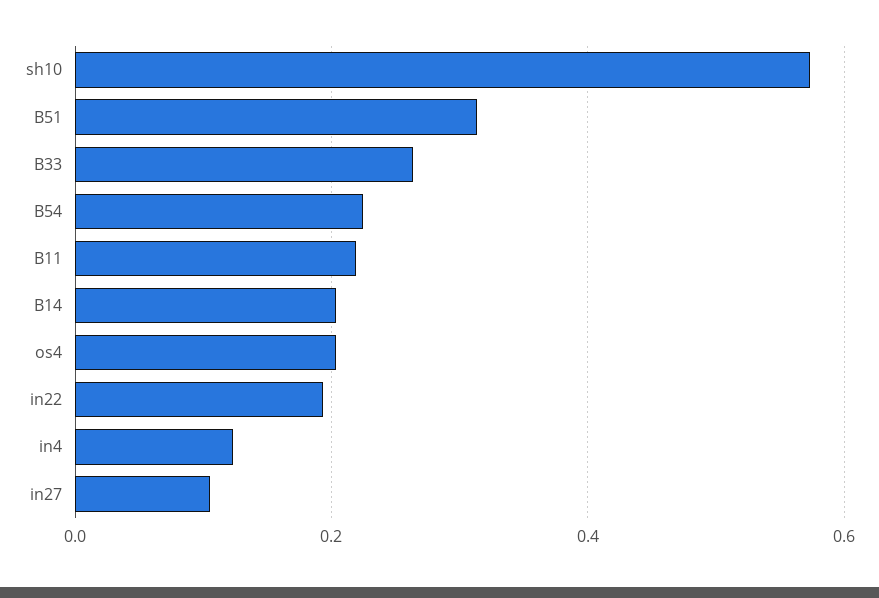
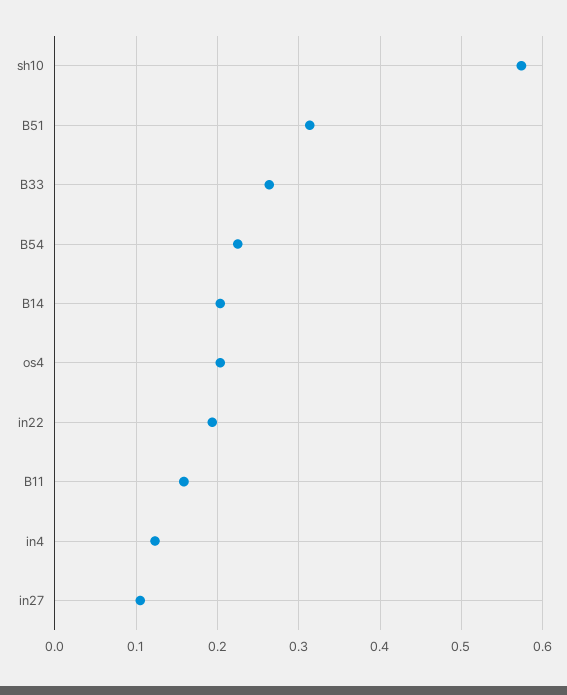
B11: 0.22 -> 0.16

